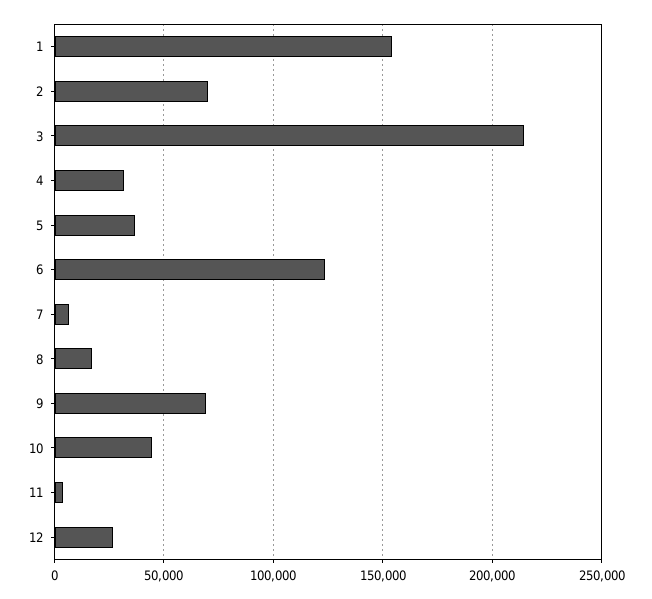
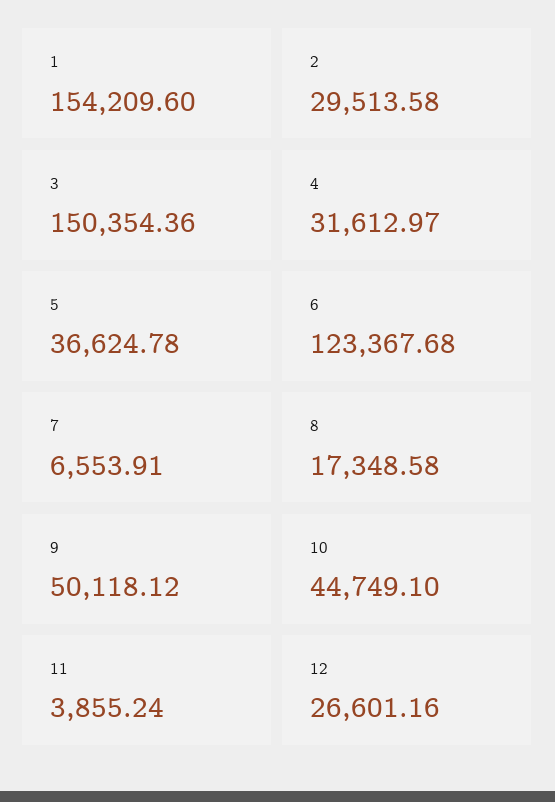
2: 70000 -> 29513.58
3: 215000 -> 150354.36
9: 70000 -> 50118.12

